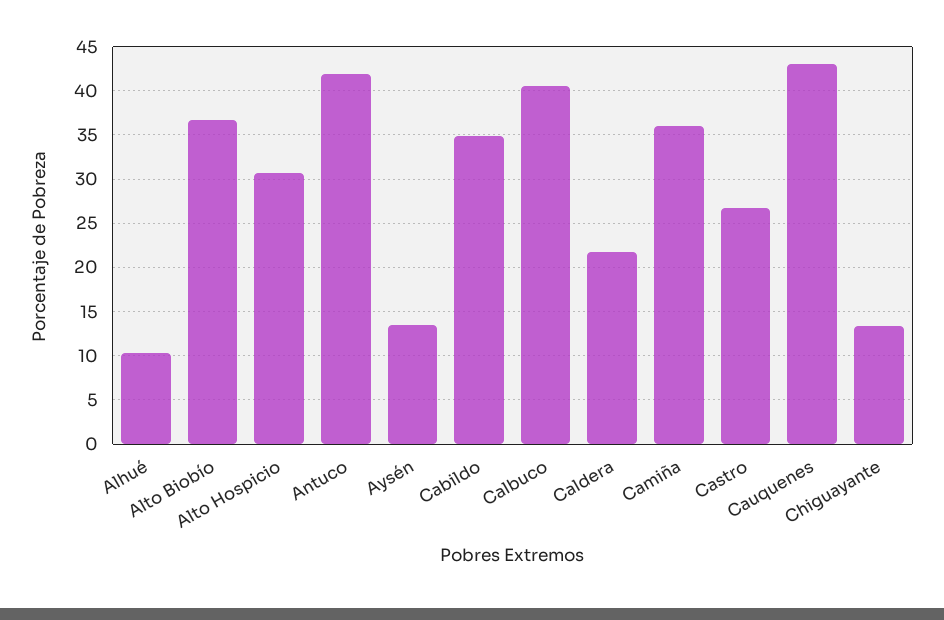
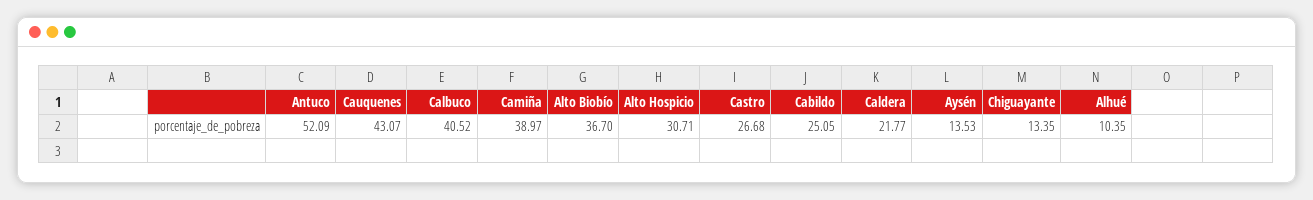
Antuco: 42 -> 52.09
Cabildo: 35 -> 25.05
Camiña: 36 -> 38.97

